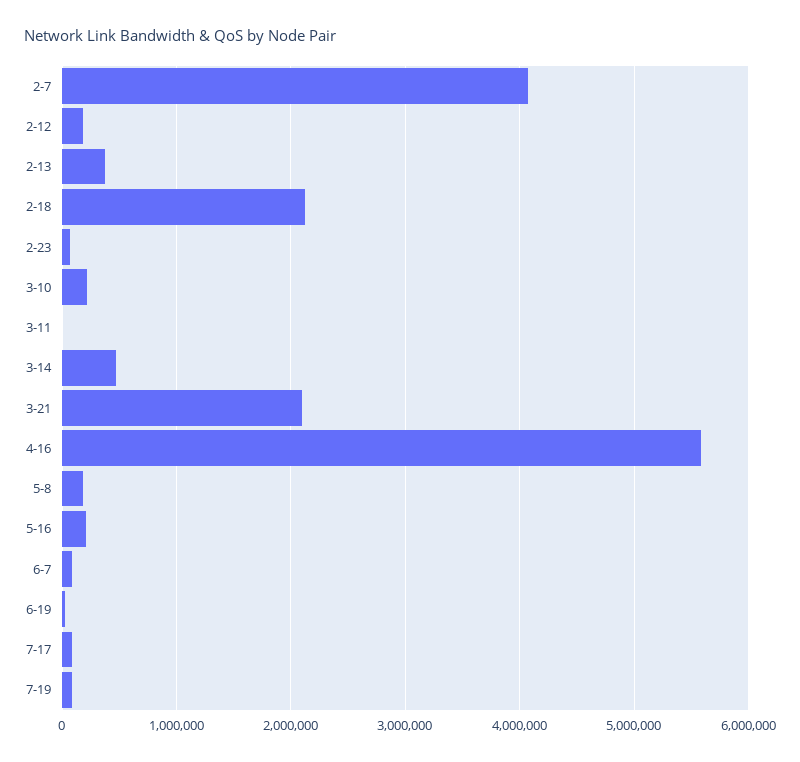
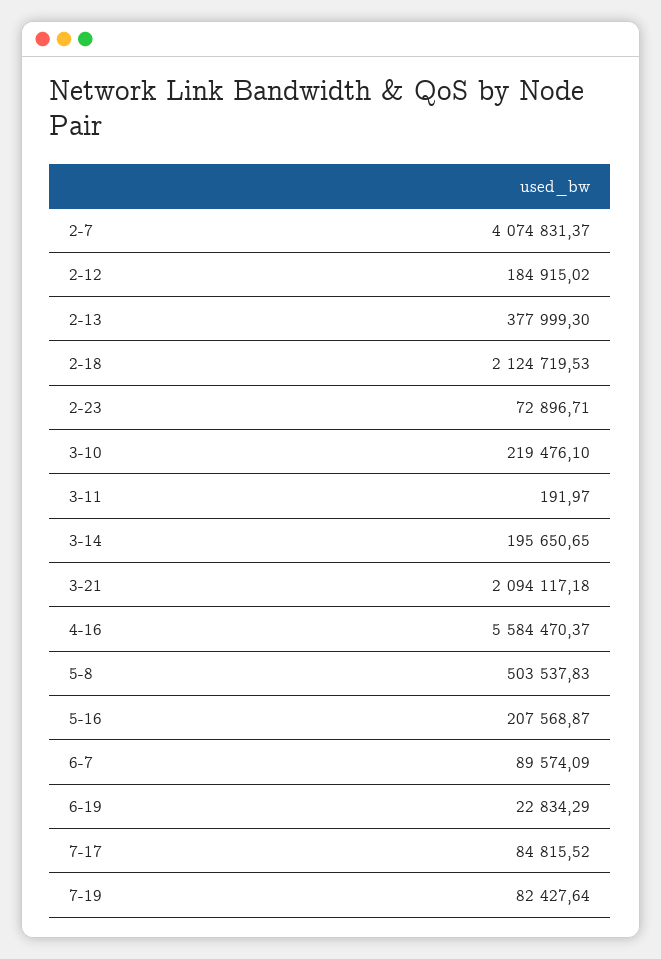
3-14: 500000 -> 195650.65
5-8: 200000 -> 503537.83

